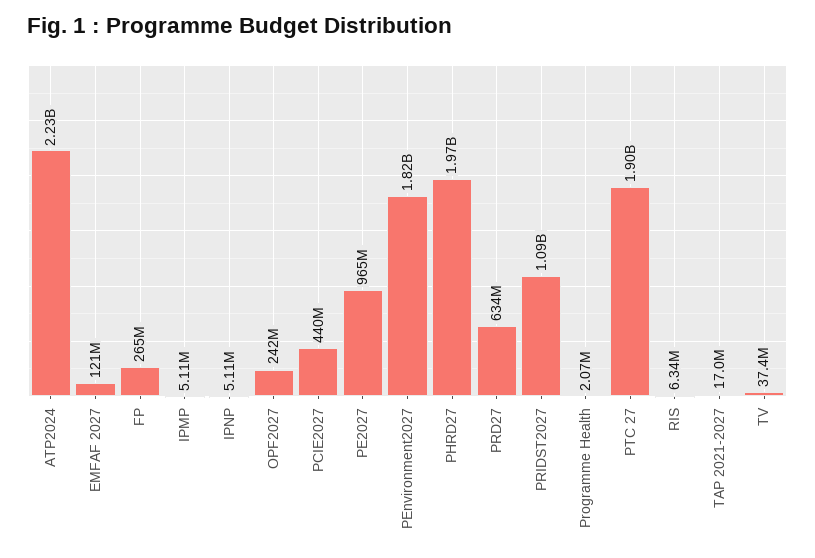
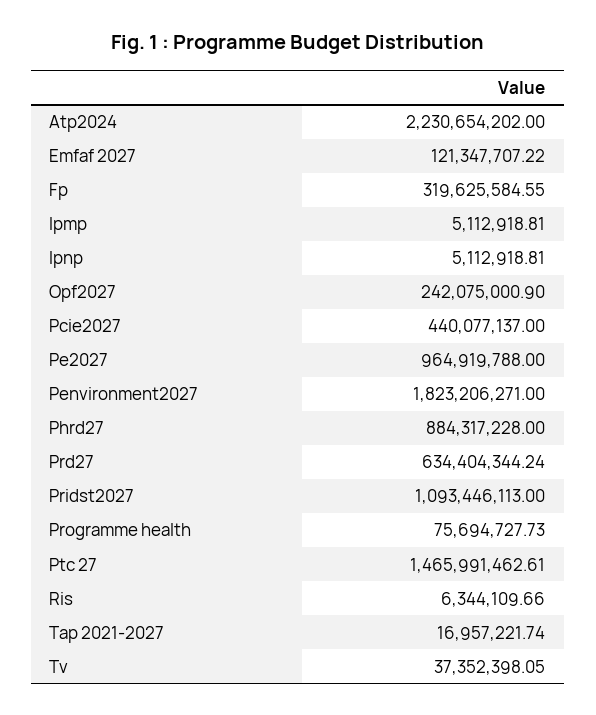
FP: 265000000 -> 319625584.55
PHRD27: 1970000000 -> 884317228
Programme Health: 2070000 -> 75694727.73
PTC 27: 1900000000 -> 1465991462.61

